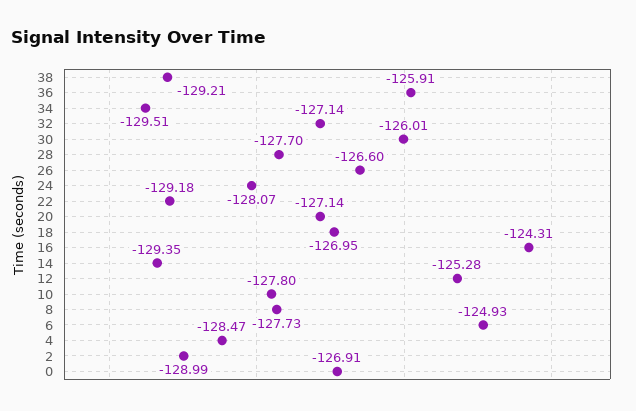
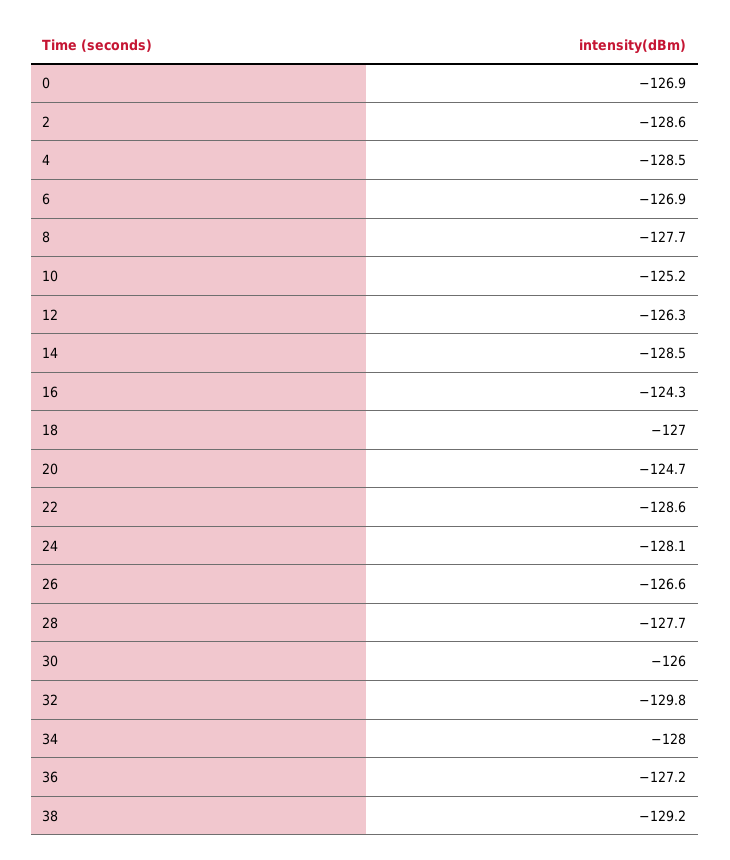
36: -125.91 -> -127.2
34: -129.51 -> -128
32: -127.14 -> -129.8
22: -129.18 -> -128.6
20: -127.14 -> -124.7
14: -129.35 -> -128.5
12: -125.28 -> -126.3
10: -127.8 -> -125.2
6: -124.93 -> -126.9
2: -128.99 -> -128.6

